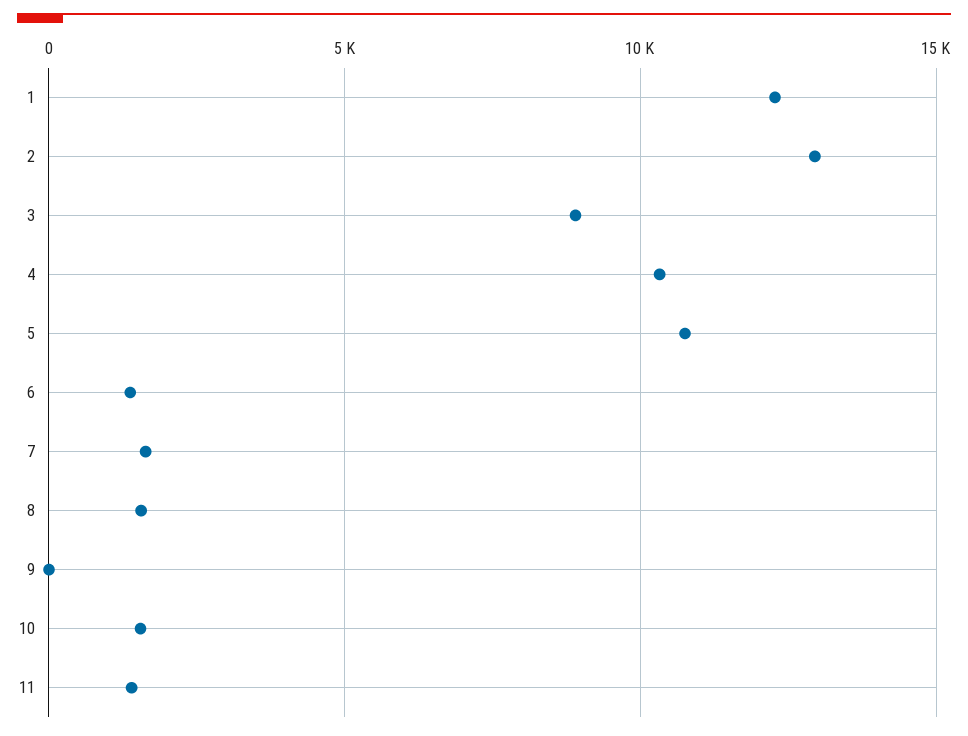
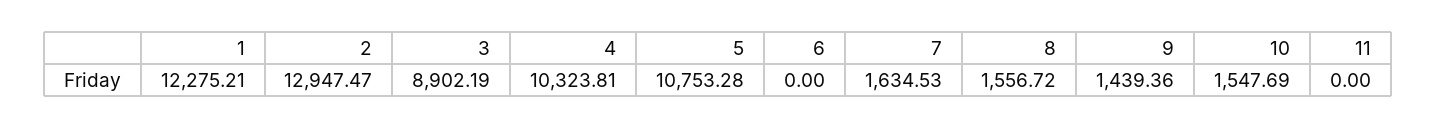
6: 1500 -> 0
9: 0 -> 1439.36
11: 1500 -> 0

